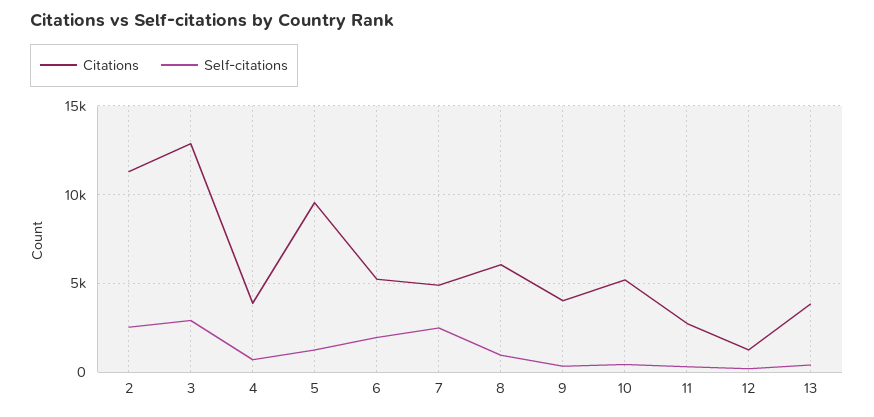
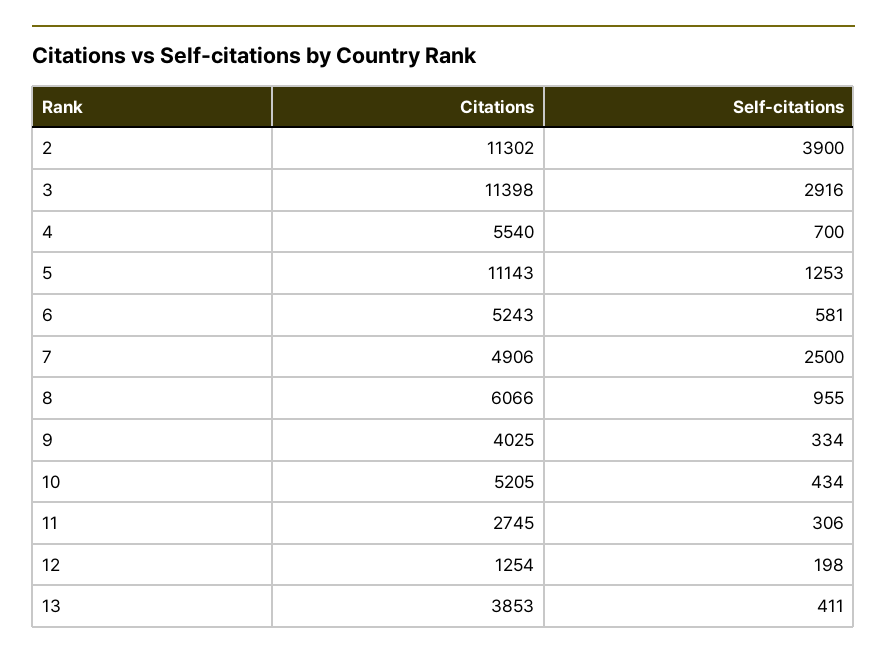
Self-citations, 2: 2500 -> 3900
Citations, 3: 13000 -> 11398
Citations, 4: 4000 -> 5540
Citations, 5: 9500 -> 11143
Self-citations, 6: 2000 -> 581

